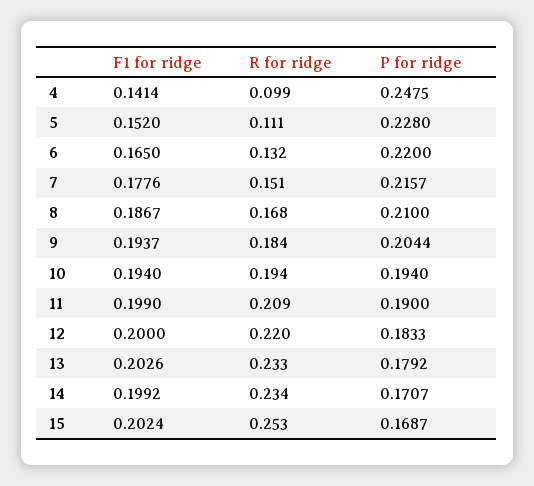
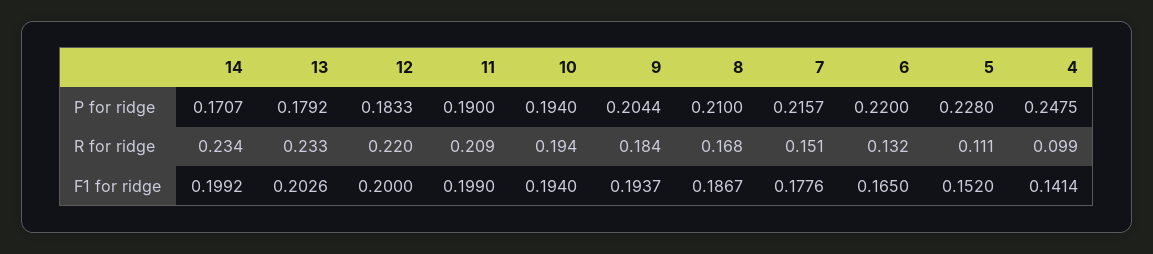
F1 for ridge, 15: 0.2024 -> none
R for ridge, 15: 0.253 -> none
P for ridge, 15: 0.1687 -> none

